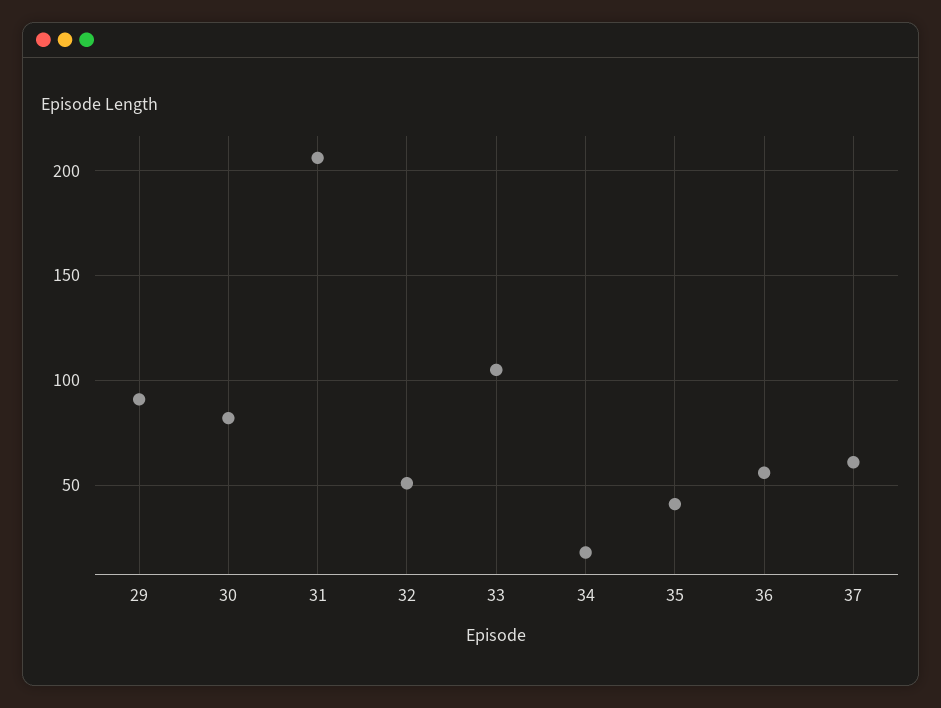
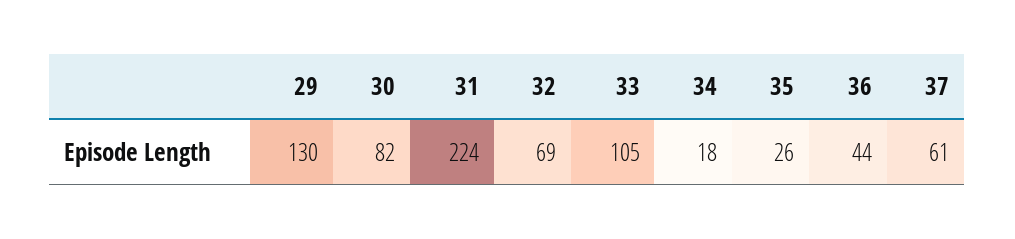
29: 90 -> 130
31: 205 -> 224
32: 50 -> 69
35: 40 -> 26
36: 55 -> 44

